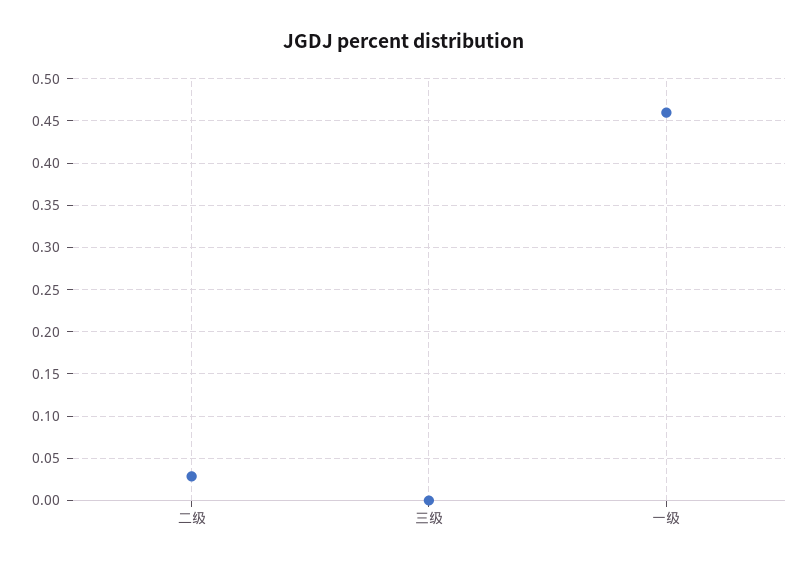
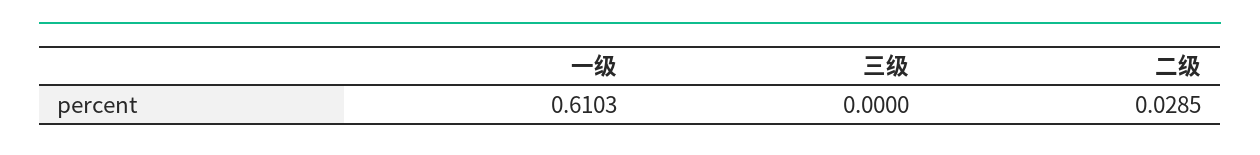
一级: 0.46 -> 0.6103

